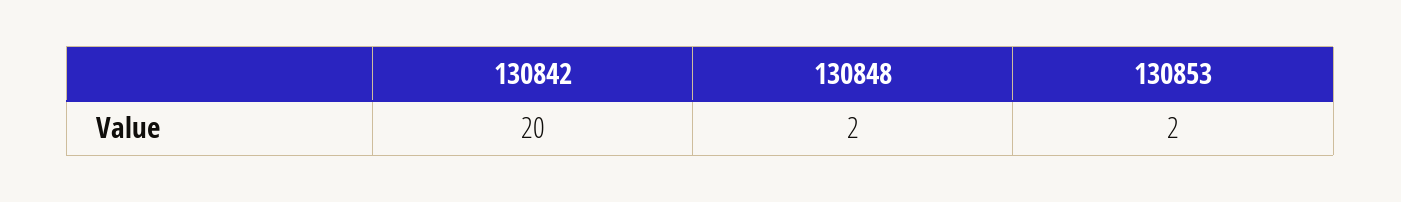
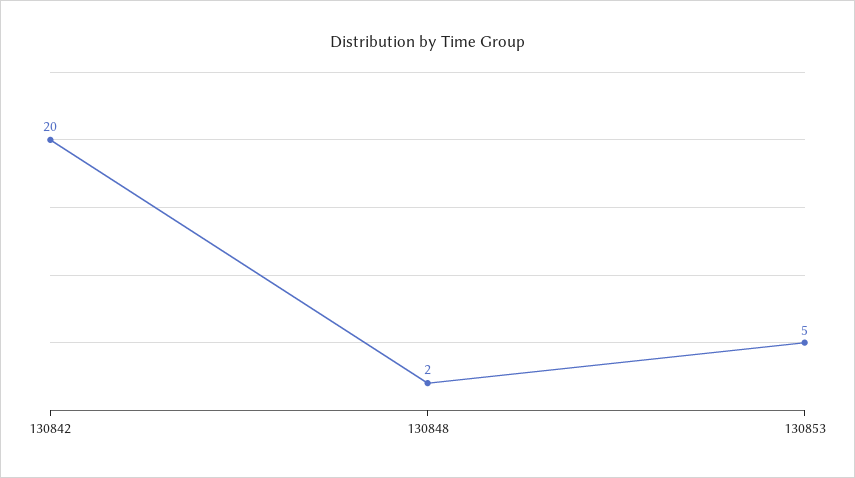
130853: 2 -> 5

